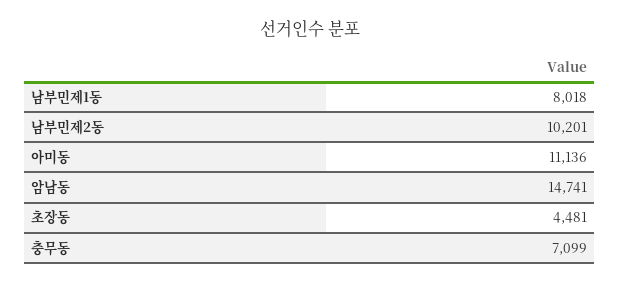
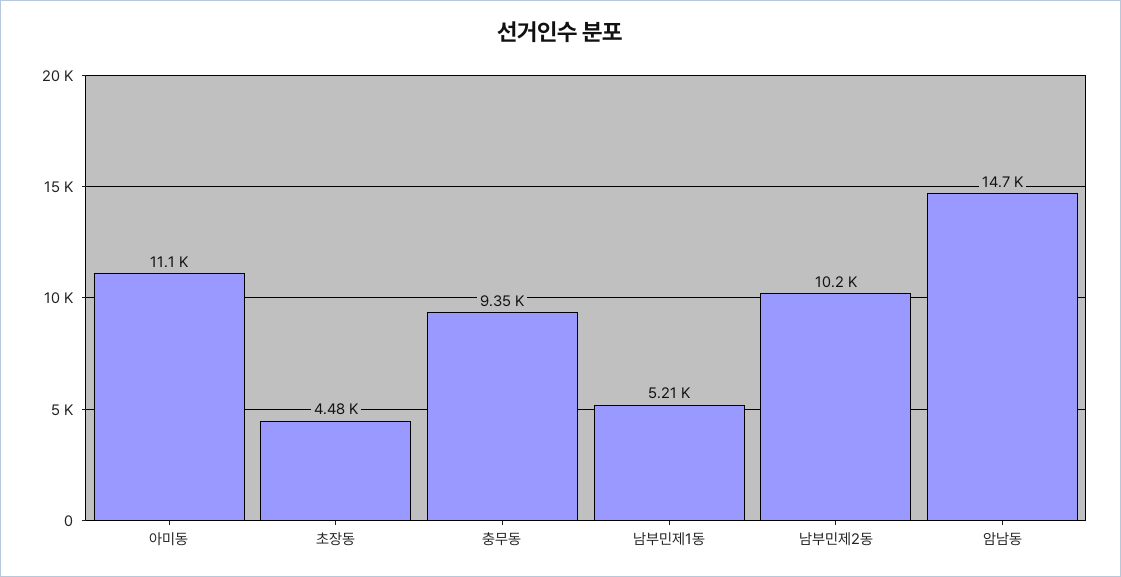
남부민제1동: 8018 -> 5210
충무동: 7099 -> 9350

